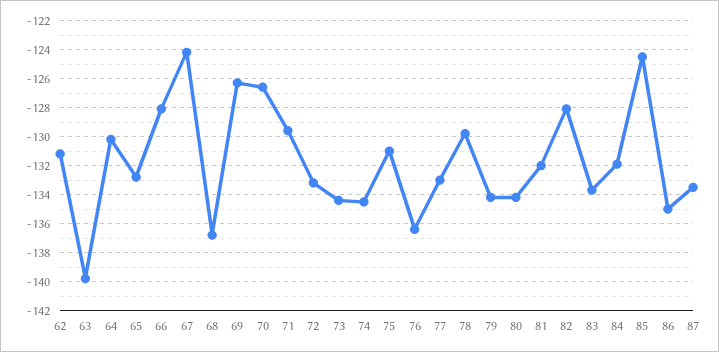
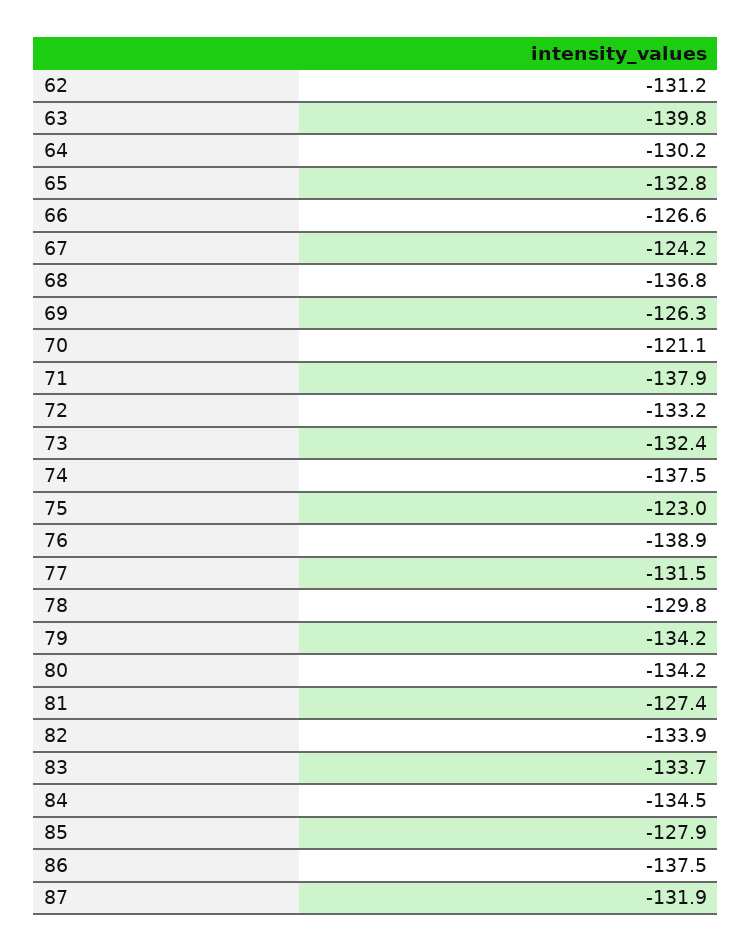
66: -128 -> -126.6
70: -126.5 -> -121.1
71: -129.5 -> -137.9
73: -134.5 -> -132.4
74: -134.5 -> -137.5
75: -131 -> -123
76: -136.5 -> -138.9
77: -133 -> -131.5
81: -132 -> -127.4
82: -128 -> -133.9
84: -132 -> -134.5
85: -124.5 -> -127.9
86: -135 -> -137.5
87: -133.5 -> -131.9

